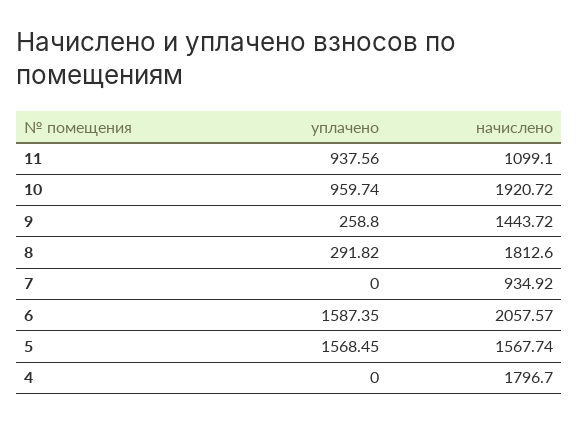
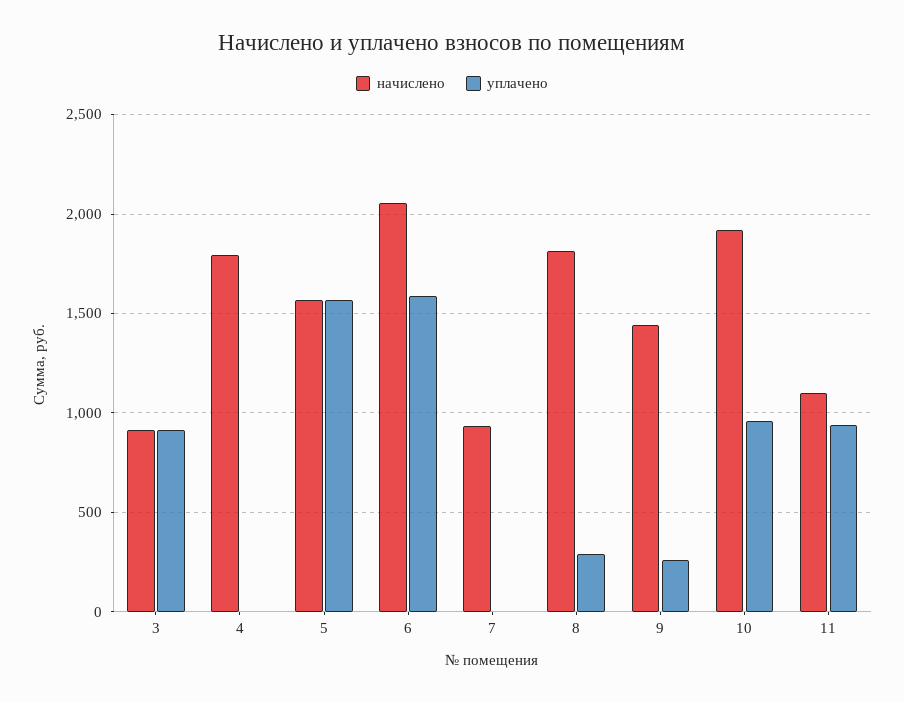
начислено, 3: none -> 900
уплачено, 3: none -> 900

